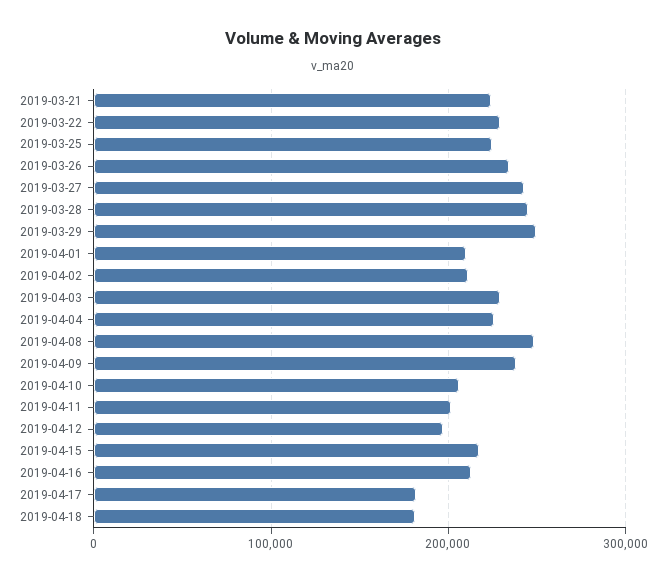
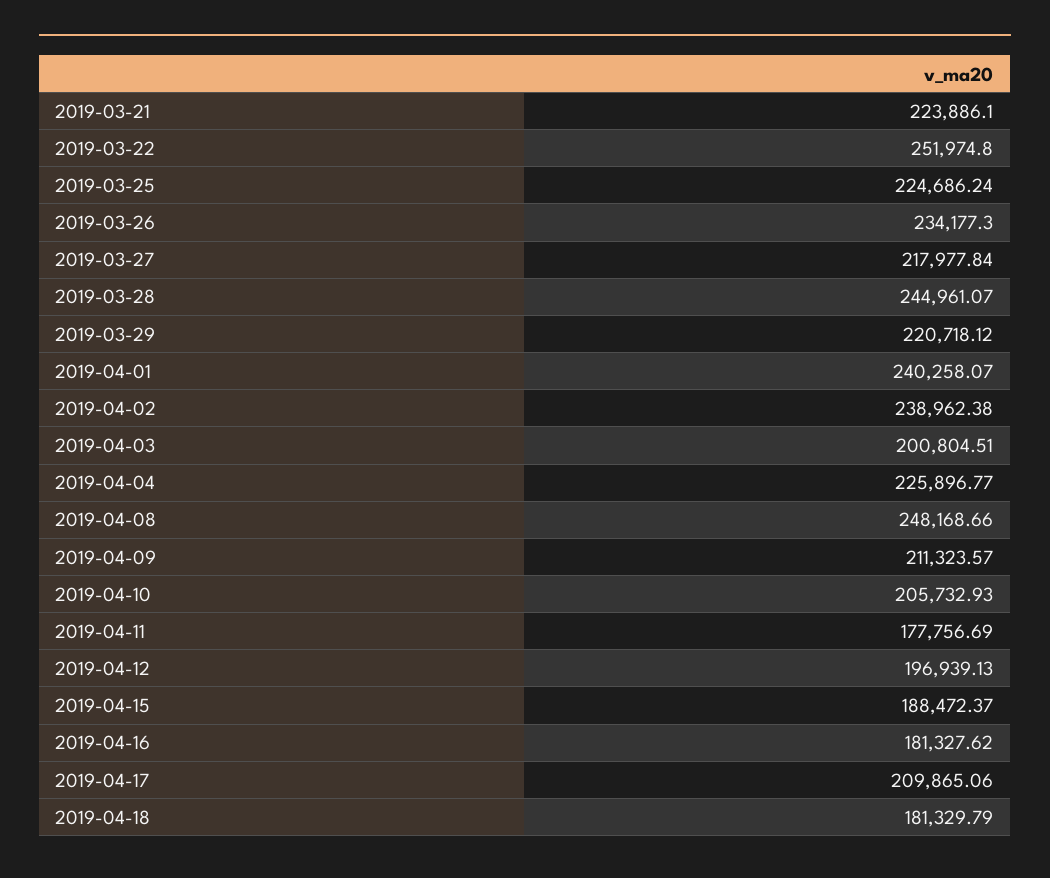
2019-03-22: 230000 -> 251974.8
2019-03-27: 240000 -> 217977.84
2019-03-29: 250000 -> 220718.12
2019-04-01: 210000 -> 240258.07
2019-04-02: 210000 -> 238962.38
2019-04-03: 230000 -> 200804.51
2019-04-09: 240000 -> 211323.57
2019-04-11: 200000 -> 177756.69
2019-04-15: 220000 -> 188472.37
2019-04-16: 210000 -> 181327.62
2019-04-17: 180000 -> 209865.06

